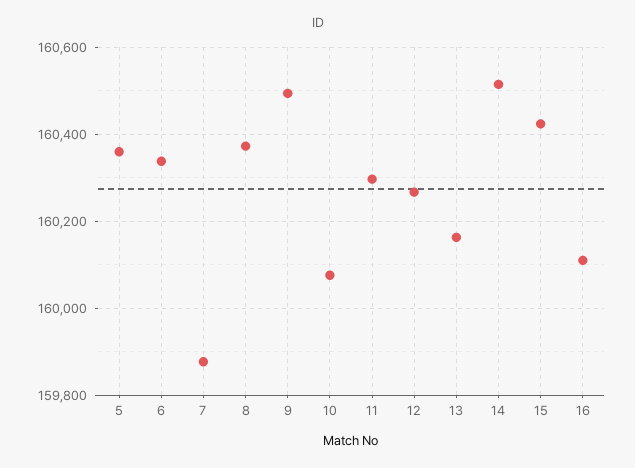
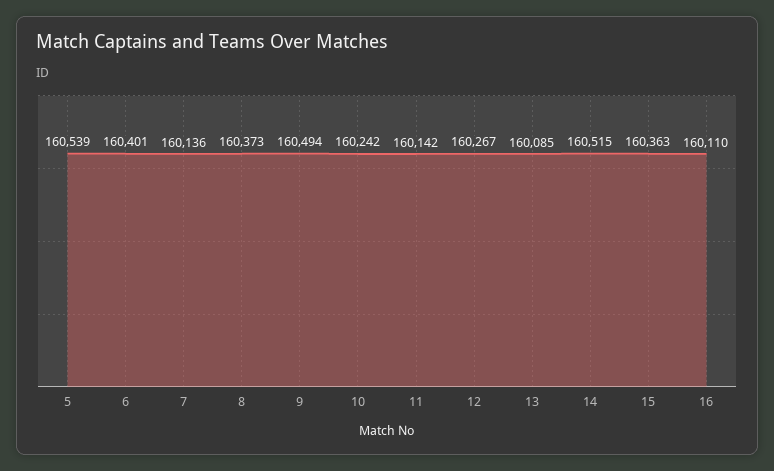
5: 160360 -> 160539
6: 160340 -> 160401
7: 159880 -> 160136
10: 160080 -> 160242
11: 160300 -> 160142
13: 160160 -> 160085
15: 160420 -> 160363

